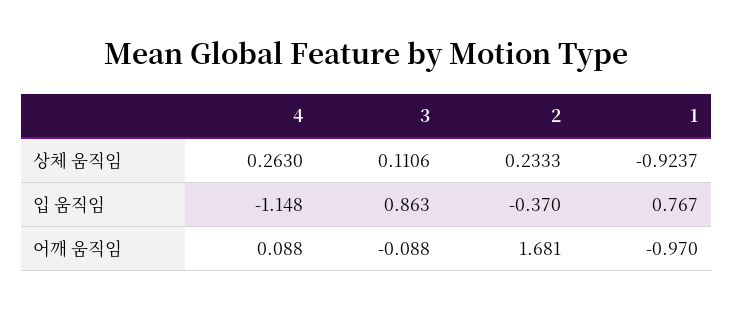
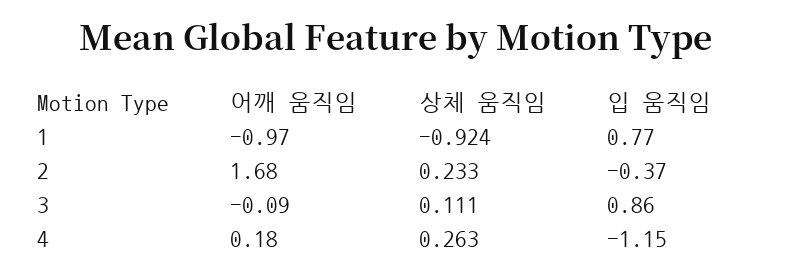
4, 어깨 움직임: 0.088 -> 0.18

